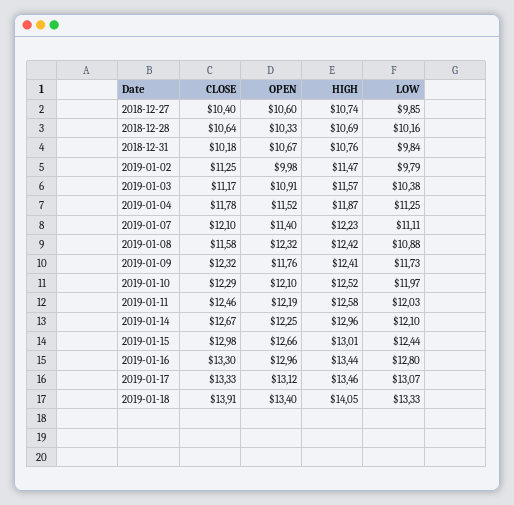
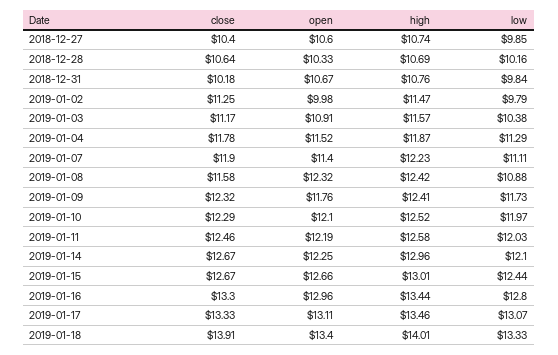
LOW, 2019-01-04: 11.25 -> 11.29
CLOSE, 2019-01-07: 12.1 -> 11.9
CLOSE, 2019-01-15: 12.98 -> 12.67
OPEN, 2019-01-17: 13.12 -> 13.11
HIGH, 2019-01-18: 14.05 -> 14.01

